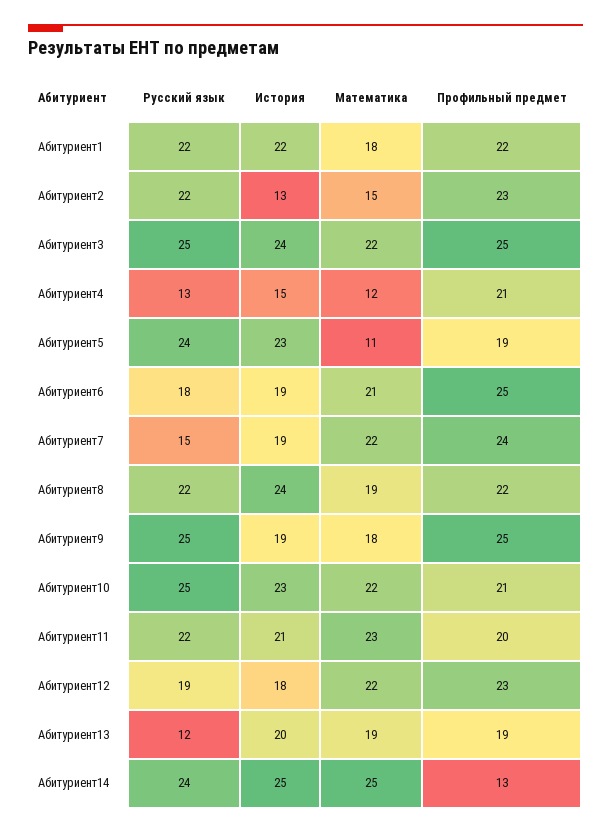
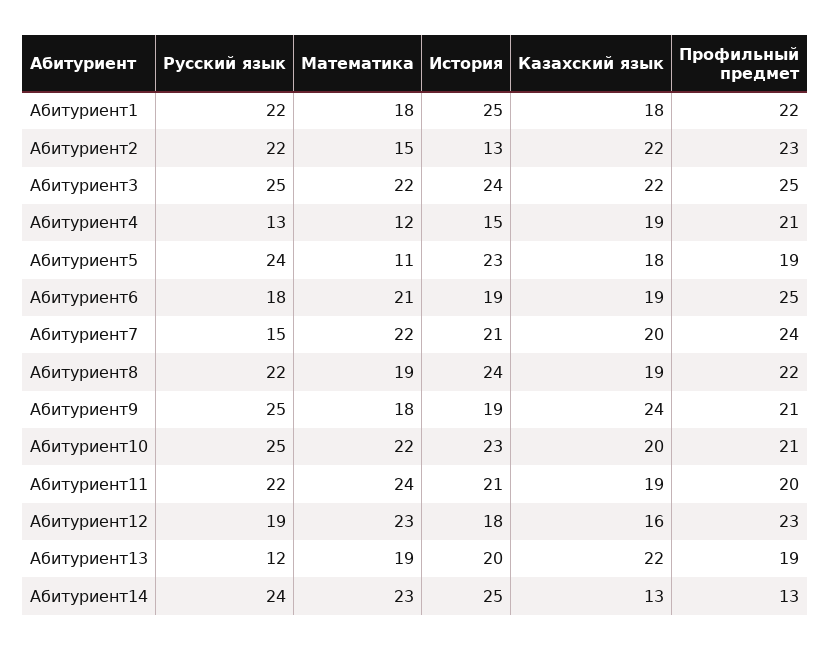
История, Абитуриент1: 22 -> 25
История, Абитуриент7: 19 -> 21
Профильный предмет, Абитуриент9: 25 -> 21
Математика, Абитуриент11: 23 -> 24
Математика, Абитуриент12: 22 -> 23
Математика, Абитуриент14: 25 -> 23
Казахский язык, Абитуриент1: none -> 18
Казахский язык, Абитуриент2: none -> 22
Казахский язык, Абитуриент3: none -> 22
Казахский язык, Абитуриент4: none -> 19
Казахский язык, Абитуриент5: none -> 18
Казахский язык, Абитуриент6: none -> 19
Казахский язык, Абитуриент7: none -> 20
Казахский язык, Абитуриент8: none -> 19
Казахский язык, Абитуриент9: none -> 24
Казахский язык, Абитуриент10: none -> 20
Казахский язык, Абитуриент11: none -> 19
Казахский язык, Абитуриент12: none -> 16
Казахский язык, Абитуриент13: none -> 22
Казахский язык, Абитуриент14: none -> 13

